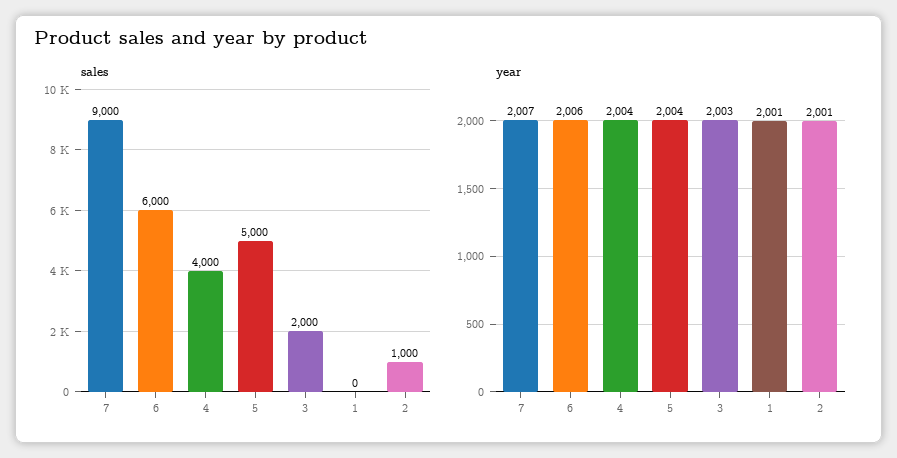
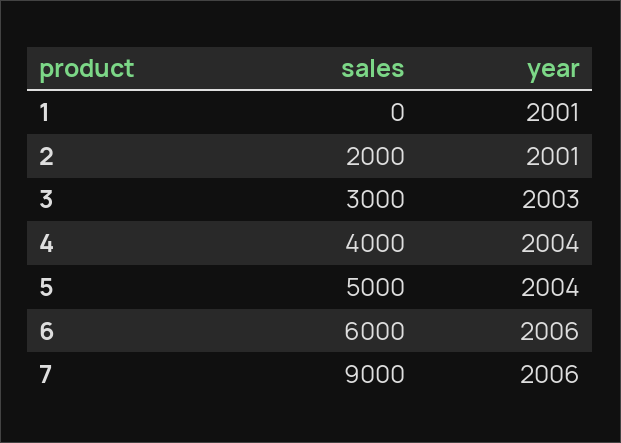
sales, 3: 2000 -> 3000
sales, 2: 1000 -> 2000
year, 7: 2007 -> 2006

